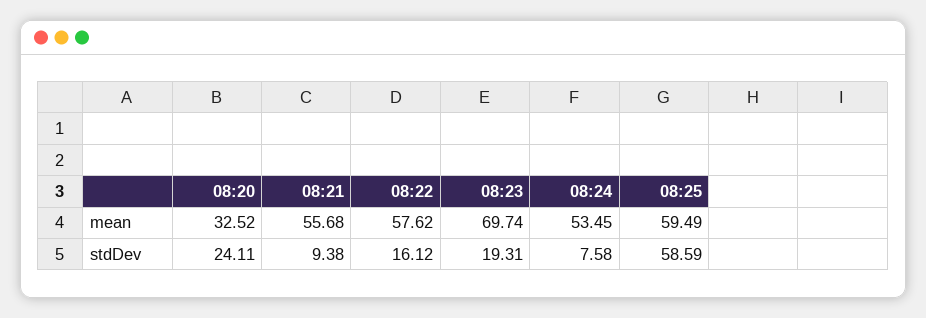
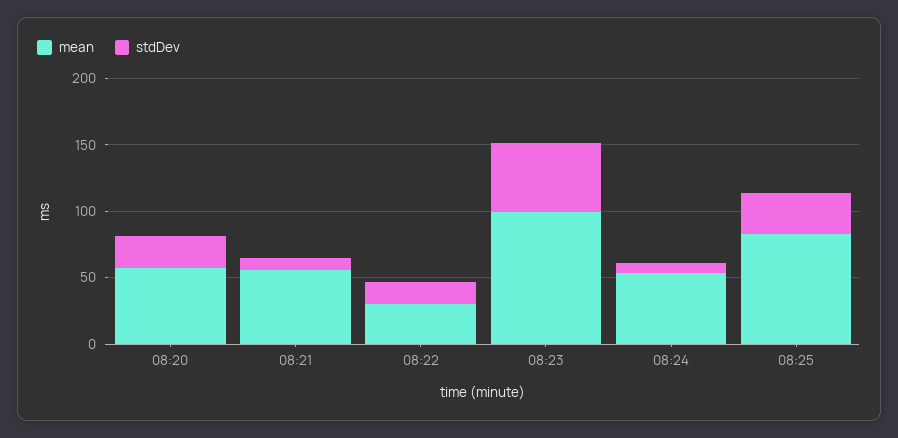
mean, 08:20: 32.52 -> 60
mean, 08:22: 57.62 -> 30
mean, 08:23: 69.74 -> 100
mean, 08:25: 59.49 -> 80
stdDev, 08:23: 19.31 -> 50
stdDev, 08:25: 58.59 -> 30

